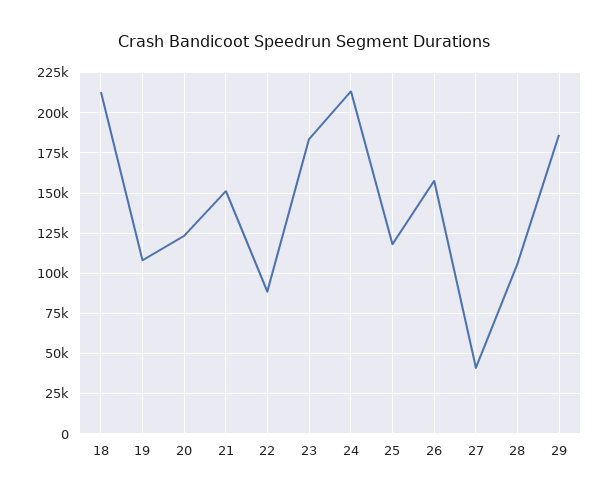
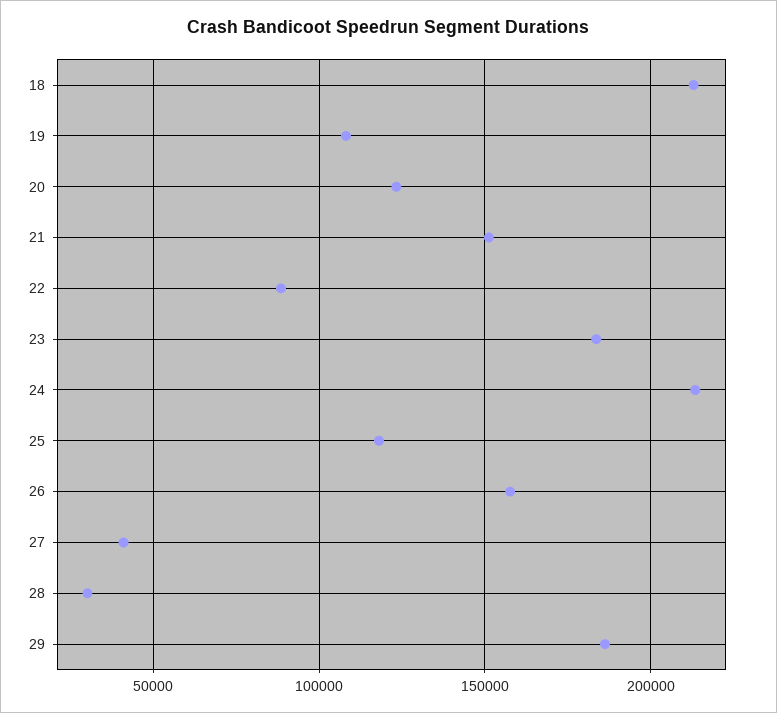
28: 105000 -> 30000

